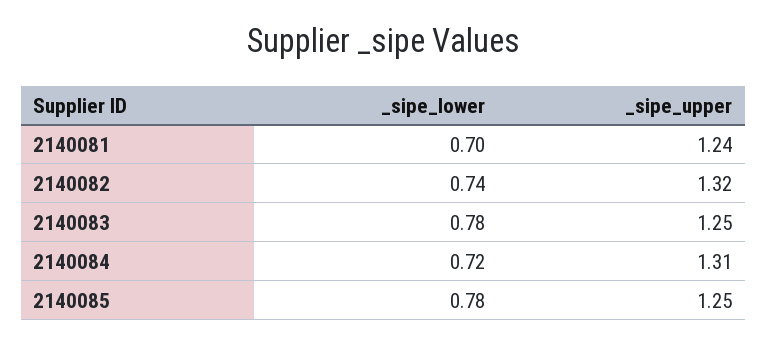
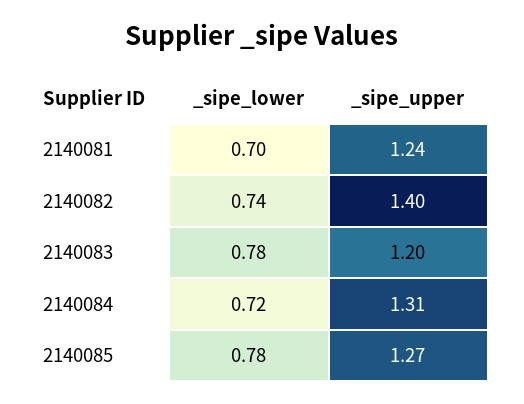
_sipe_upper, 2140082: 1.32 -> 1.4
_sipe_upper, 2140083: 1.25 -> 1.2
_sipe_upper, 2140085: 1.25 -> 1.27

